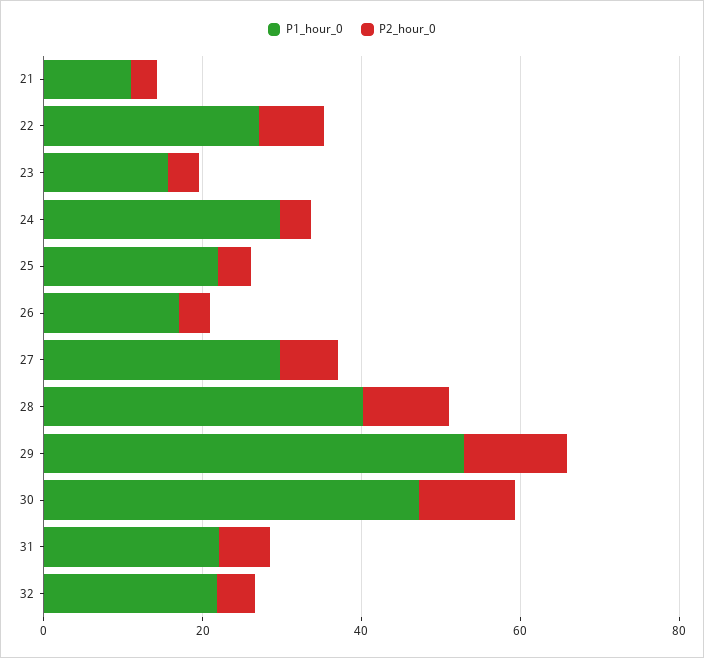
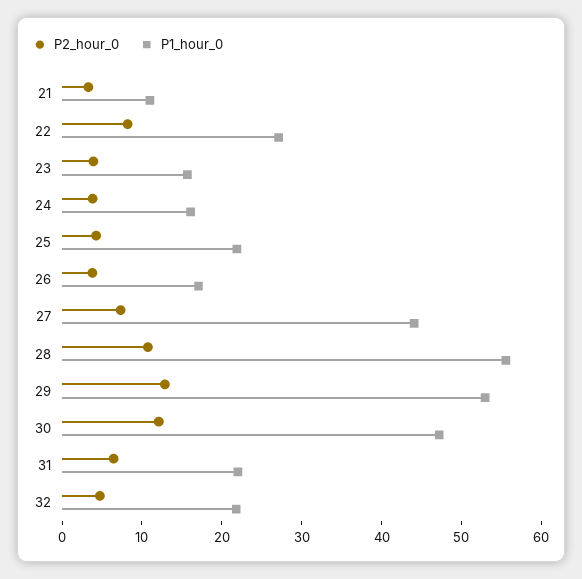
P1_hour_0, 24: 30 -> 16
P1_hour_0, 27: 30 -> 44
P1_hour_0, 28: 40 -> 56

